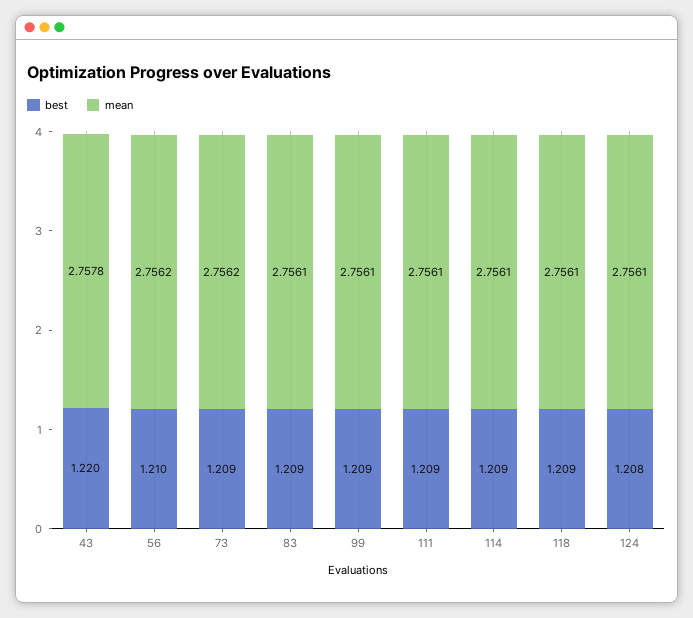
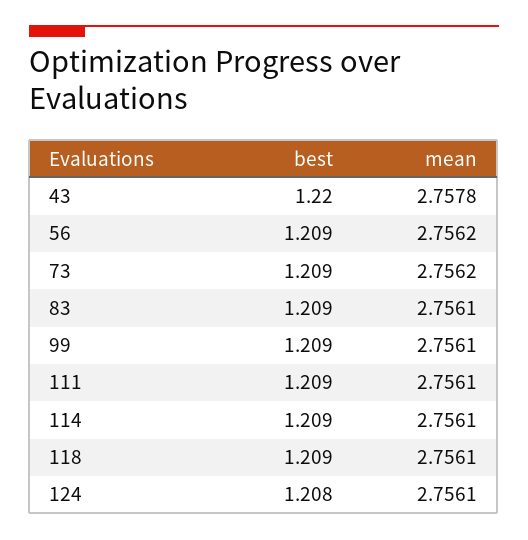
best, 56: 1.21 -> 1.209

